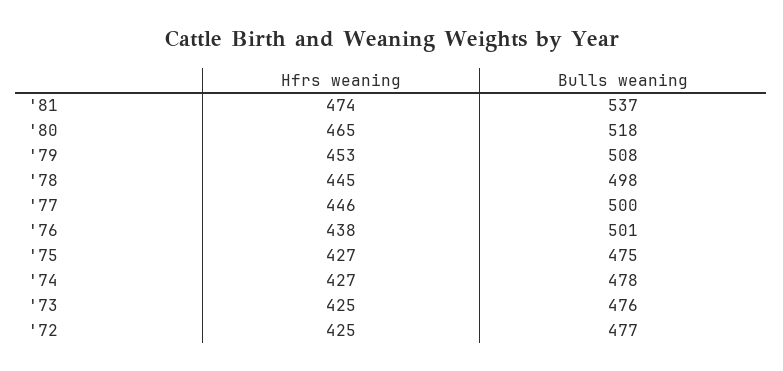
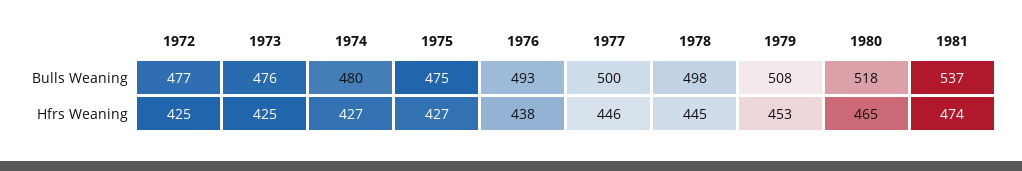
Bulls weaning, '76: 501 -> 493
Bulls weaning, '74: 478 -> 480

